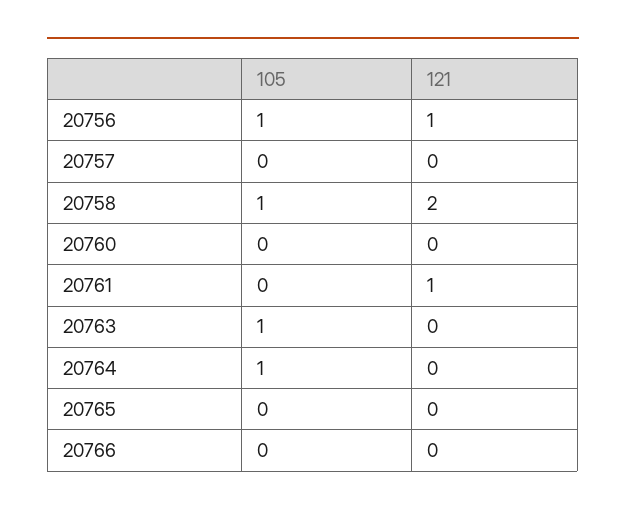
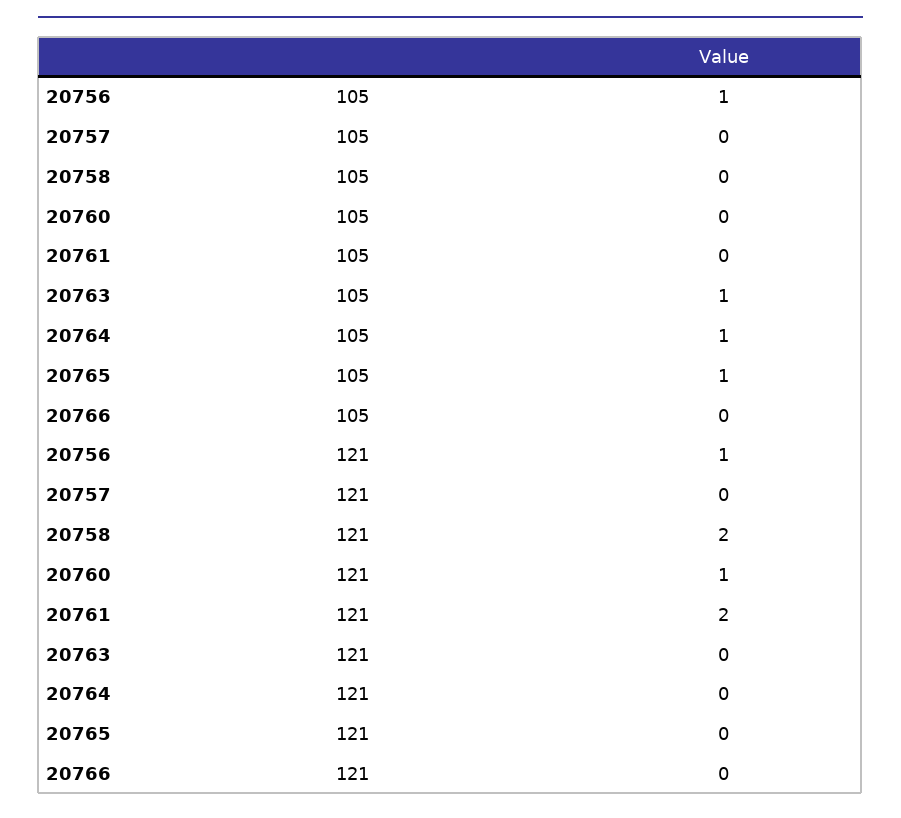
105, 20758: 1 -> 0
121, 20760: 0 -> 1
121, 20761: 1 -> 2
105, 20765: 0 -> 1

